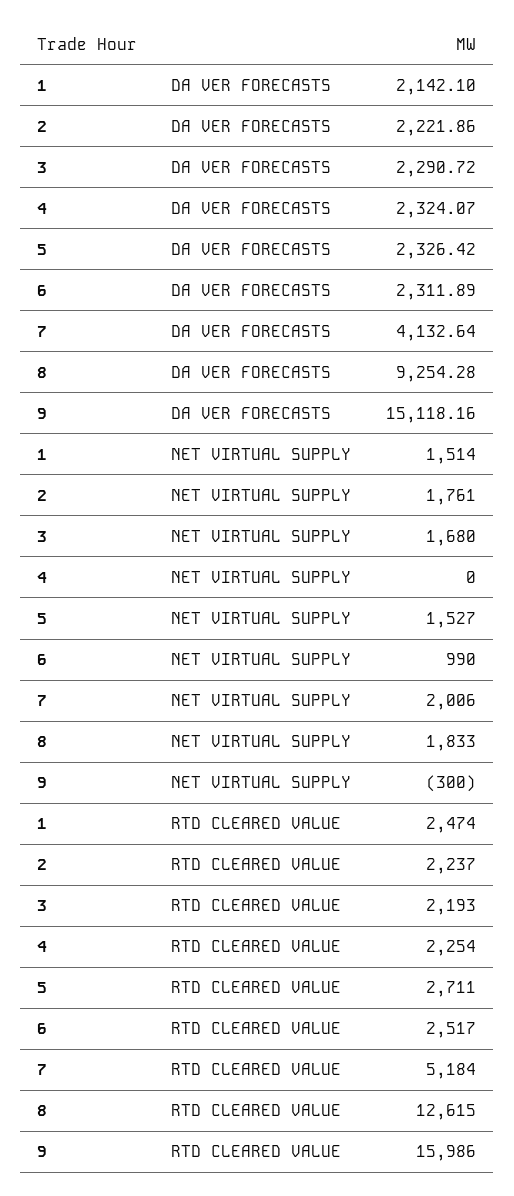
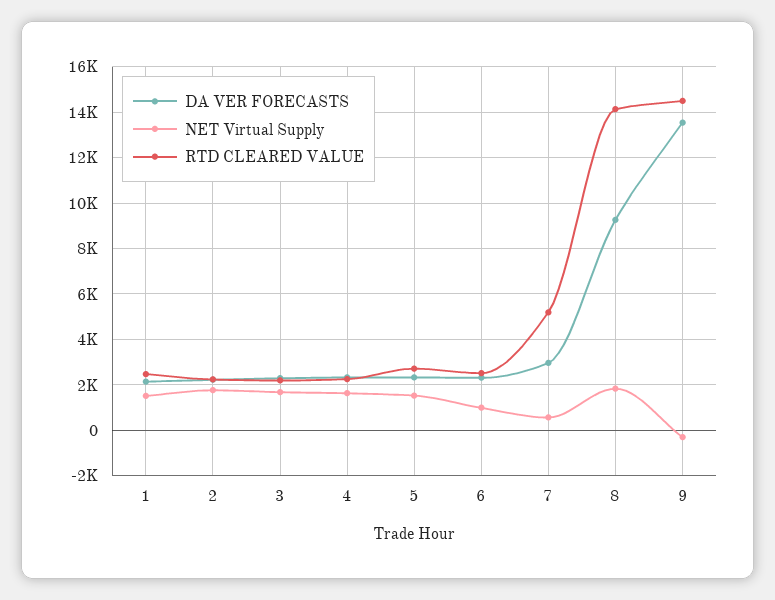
DA VER FORECASTS, 7: 4132.64 -> 3000
DA VER FORECASTS, 9: 15118.16 -> 13500
NET VIRTUAL SUPPLY, 4: 0 -> 1500
NET VIRTUAL SUPPLY, 7: 2006 -> 500
RTD CLEARED VALUE, 8: 12615 -> 14000
RTD CLEARED VALUE, 9: 15986 -> 14500

